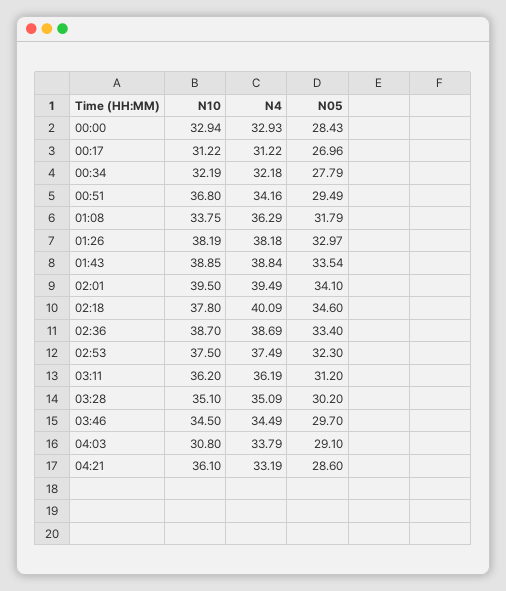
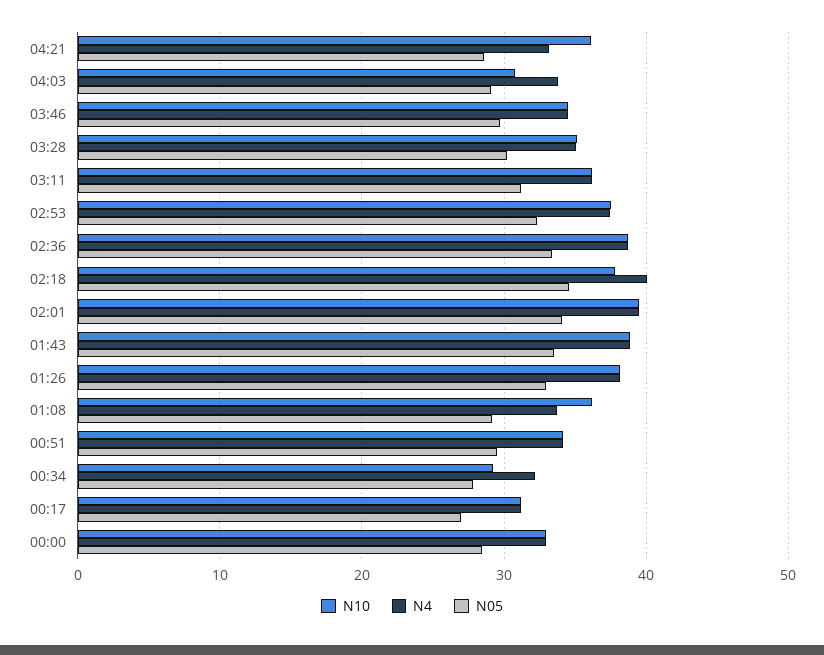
N10, 00:34: 32.19 -> 29
N10, 00:51: 36.8 -> 34
N10, 01:08: 33.75 -> 36
N4, 01:08: 36.29 -> 34
N05, 01:08: 31.79 -> 29

